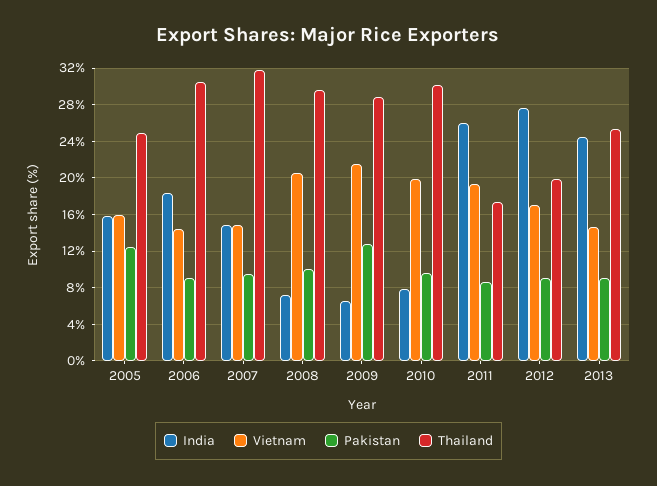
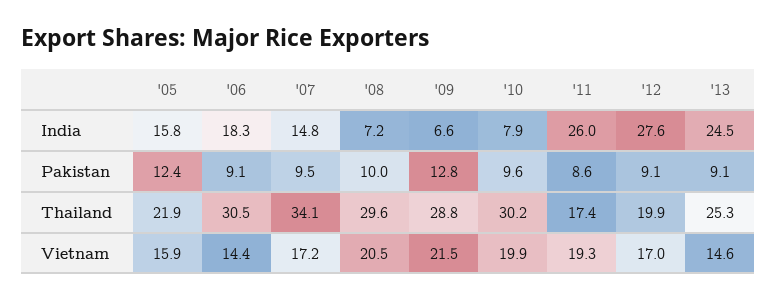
Thailand, 2005: 25 -> 21.9
Vietnam, 2007: 15 -> 17.2
Thailand, 2007: 32 -> 34.1

